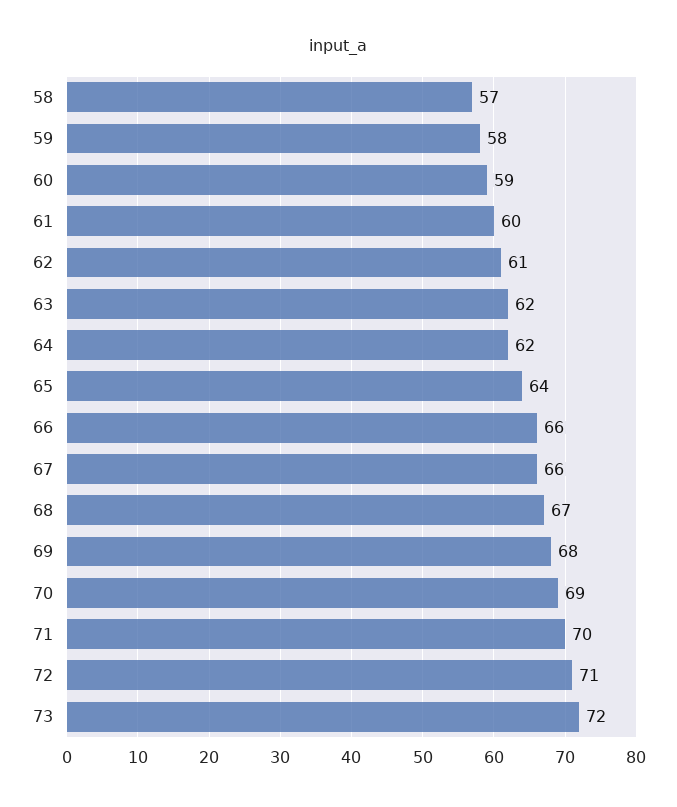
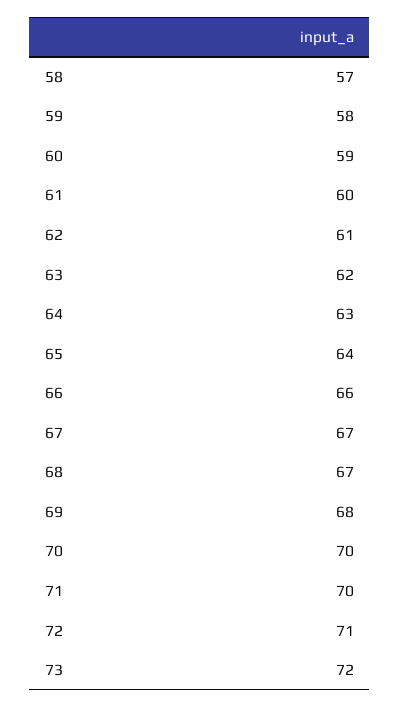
64: 62 -> 63
67: 66 -> 67
70: 69 -> 70

